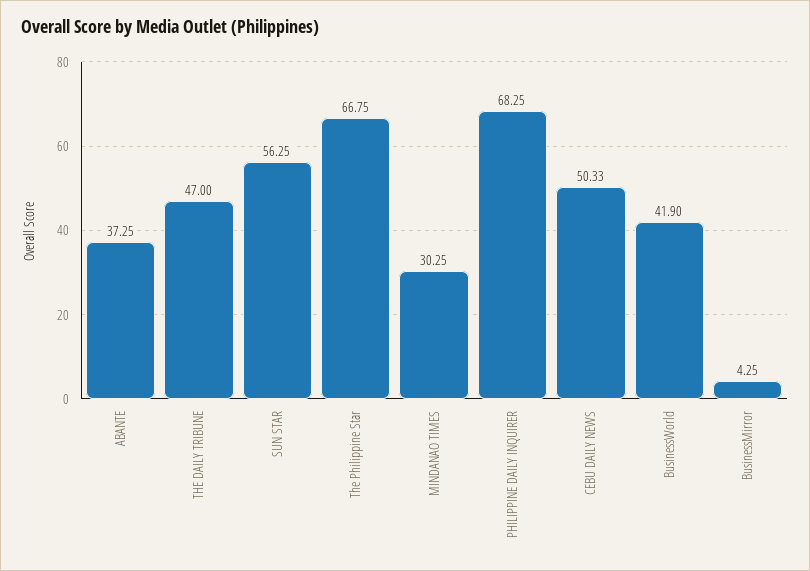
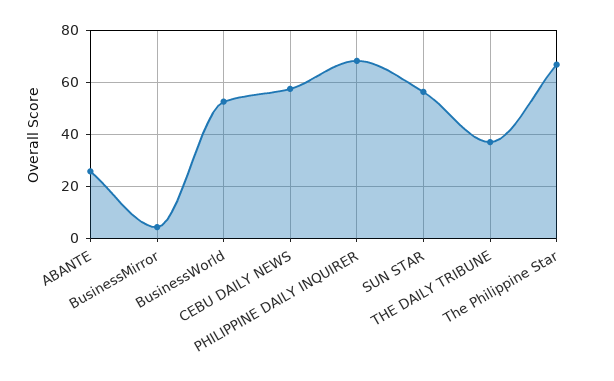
ABANTE: 37.25 -> 25
THE DAILY TRIBUNE: 47 -> 37.5
MINDANAO TIMES: 30.25 -> none
CEBU DAILY NEWS: 50.33 -> 57.5
BusinessWorld: 41.9 -> 52.5

